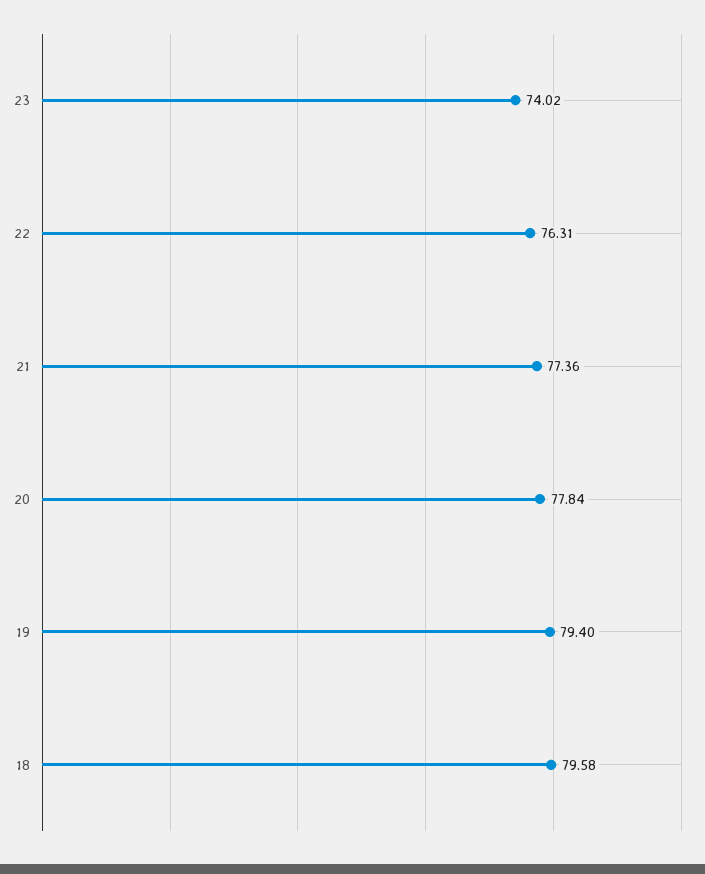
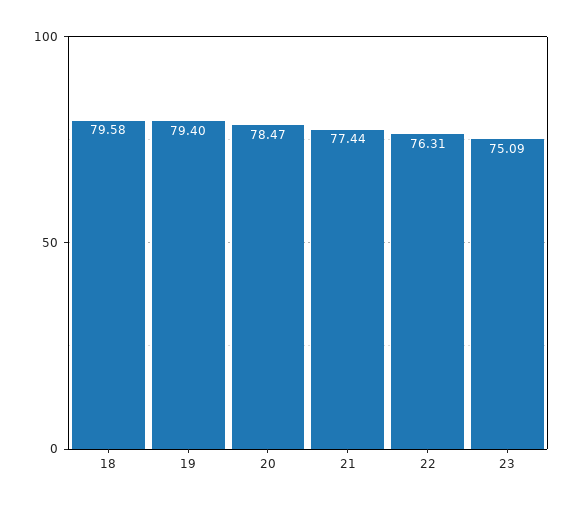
23: 74.02 -> 75.09
21: 77.36 -> 77.44
20: 77.84 -> 78.47

